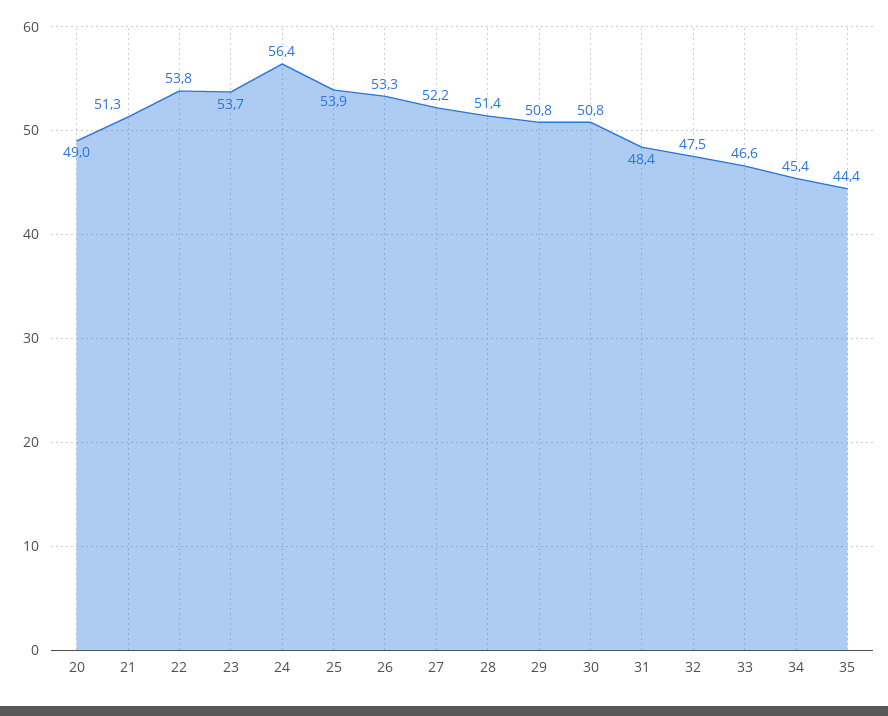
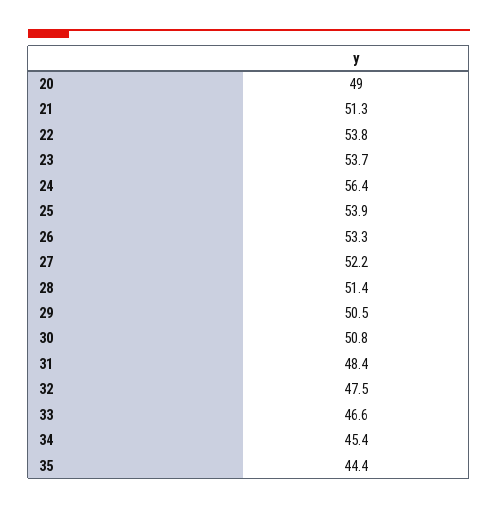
29: 50.8 -> 50.5

